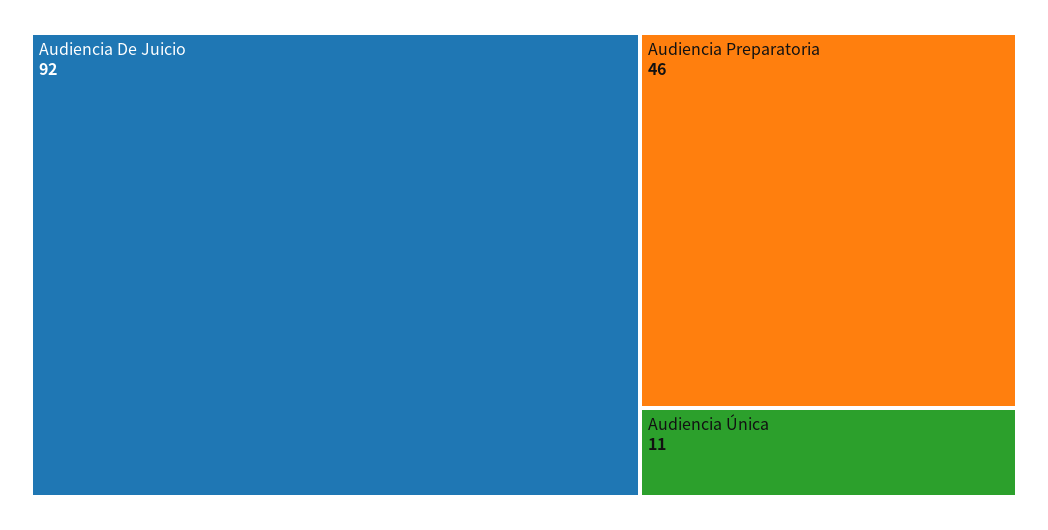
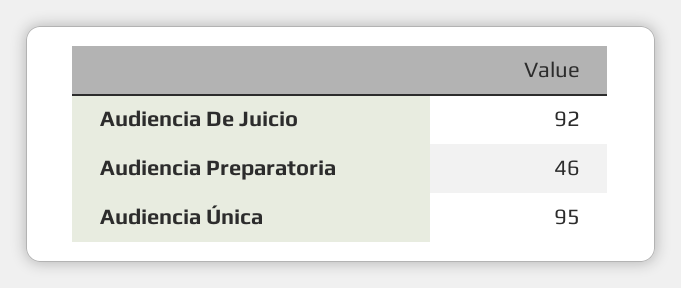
Audiencia Única: 11 -> 95

